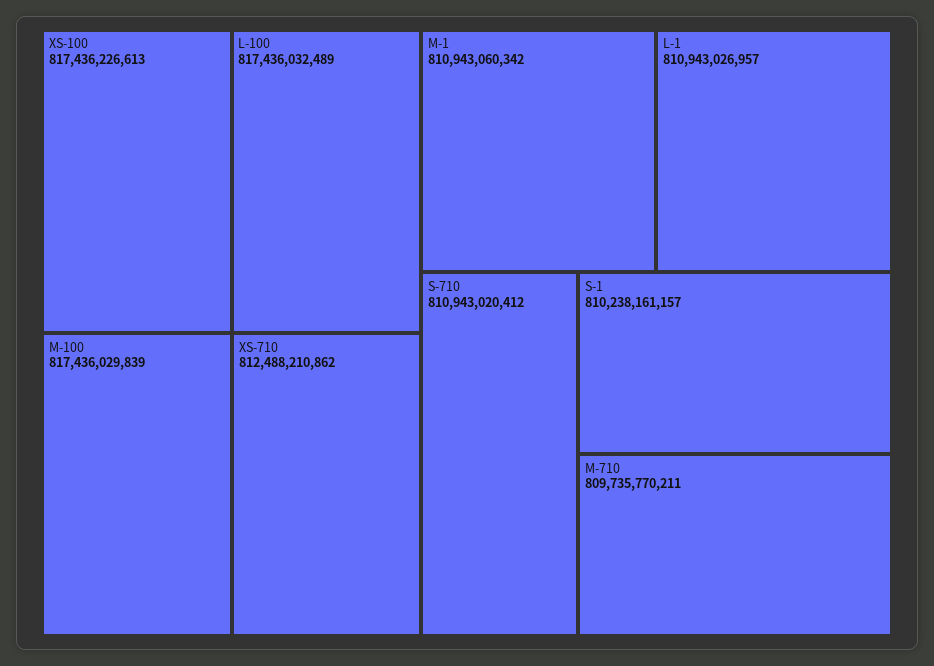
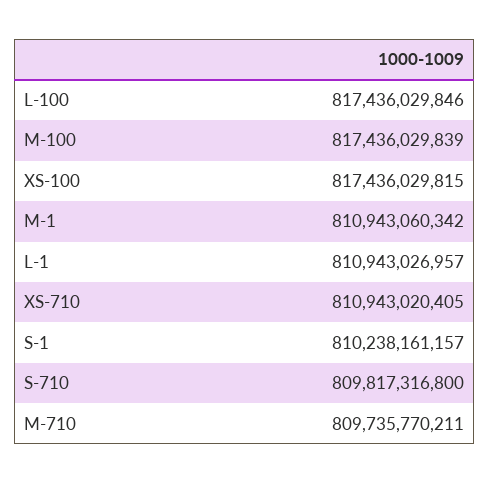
XS-100: 817436226613 -> 817436029815
L-100: 817436032489 -> 817436029846
XS-710: 812488210862 -> 810943020405
S-710: 810943020412 -> 809817316800

